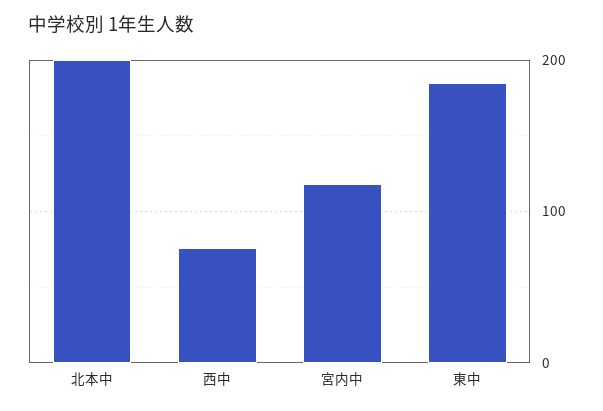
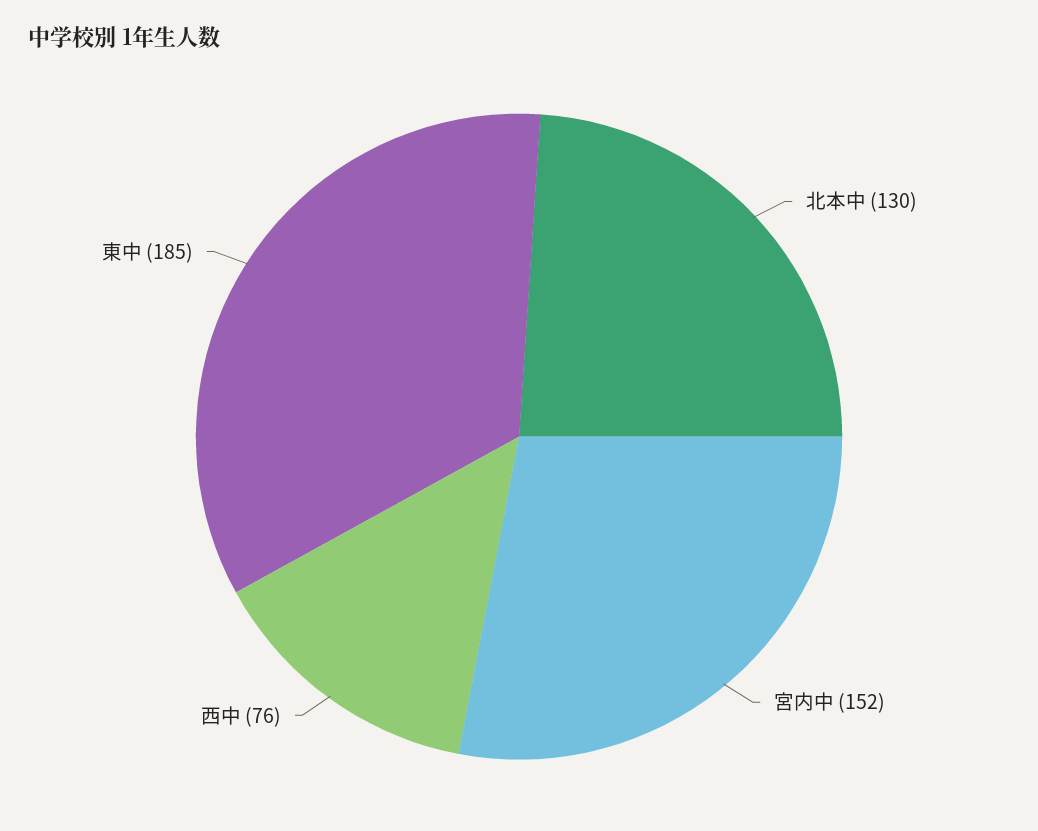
北本中: 200 -> 130
宮内中: 120 -> 152

